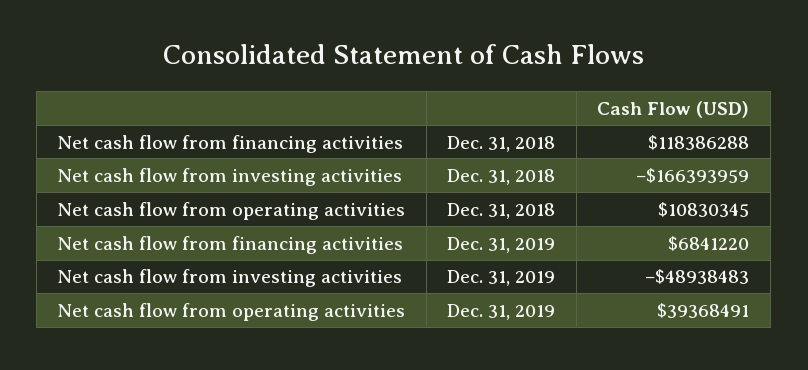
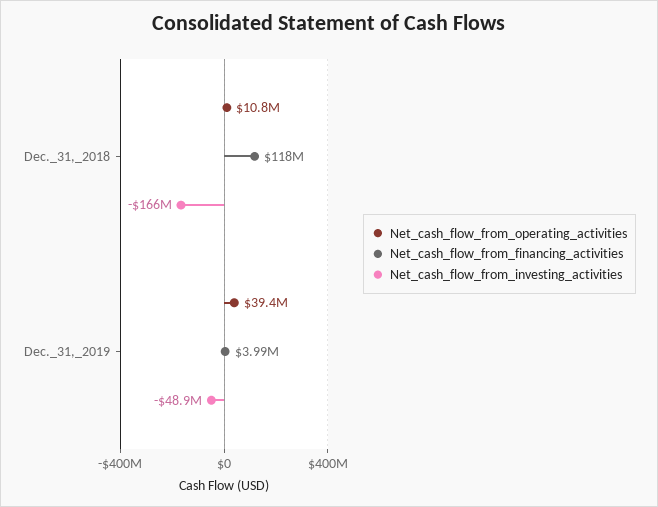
Net cash flow from financing activities, Dec. 31, 2019: 6841220 -> 3990000

